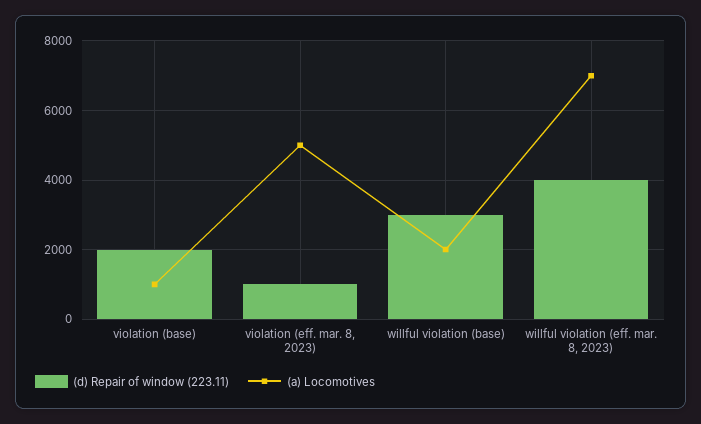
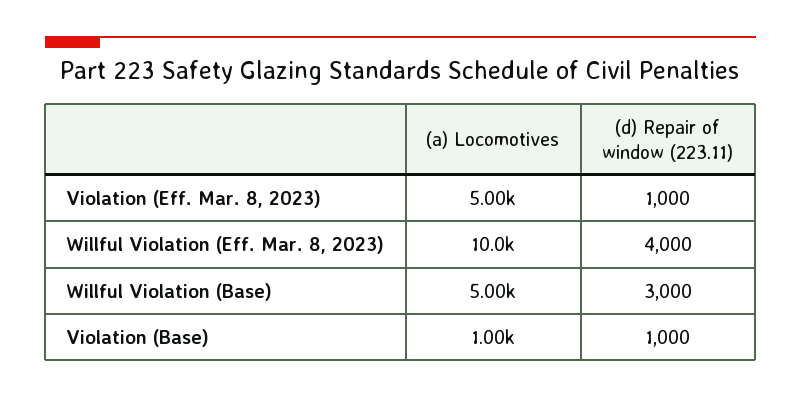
(d) Repair of window (223.11), violation (base): 2000 -> 1000
(a) Locomotives, willful violation (base): 2000 -> 5000
(a) Locomotives, willful violation (eff. mar. 8, 2023): 7000 -> 10000

